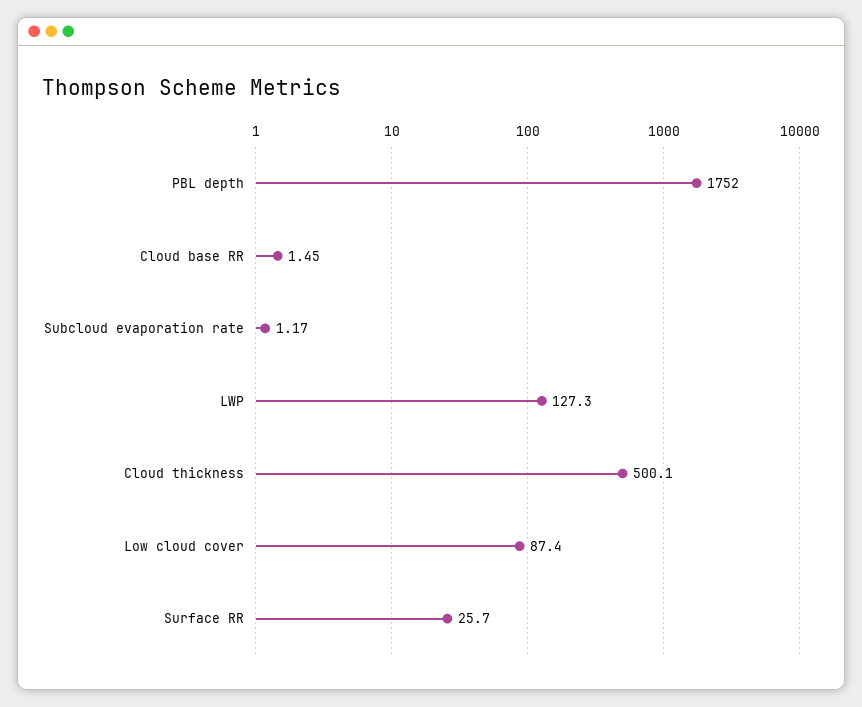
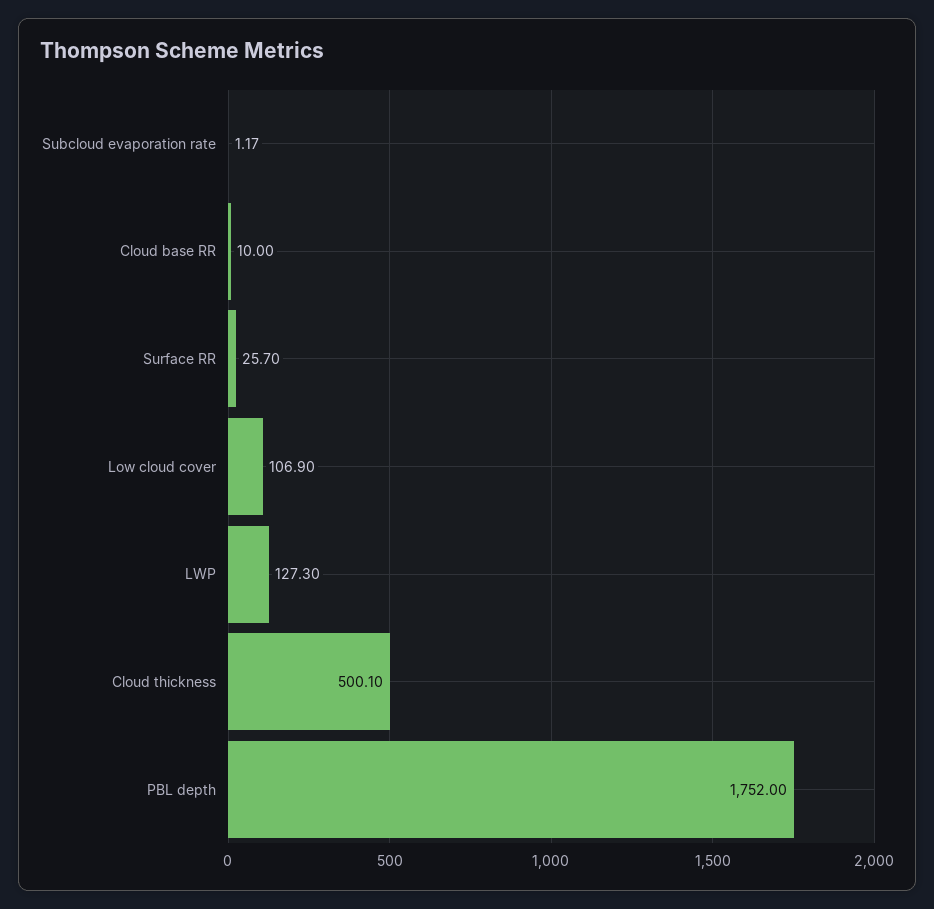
Cloud base RR: 1.45 -> 10
Low cloud cover: 87.4 -> 106.9

